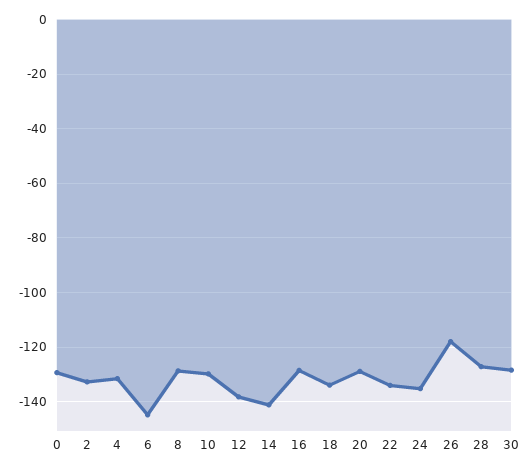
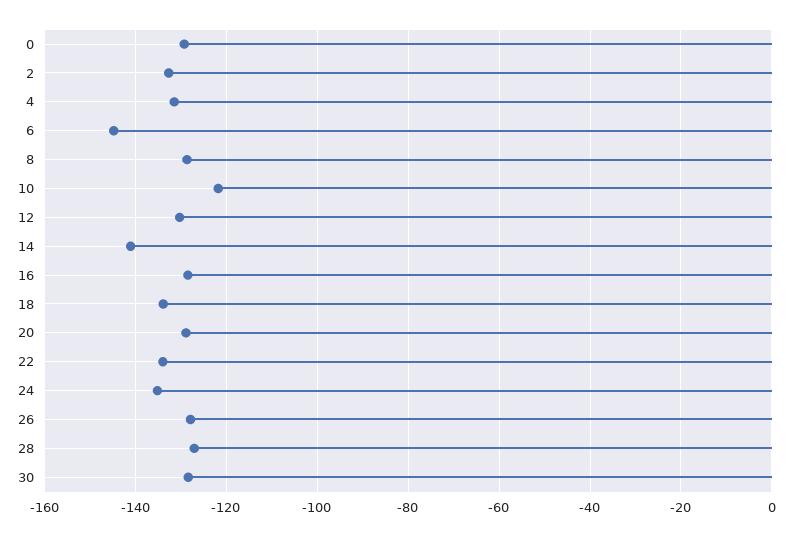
10: -130 -> -122
12: -137.5 -> -130
26: -117.5 -> -128

